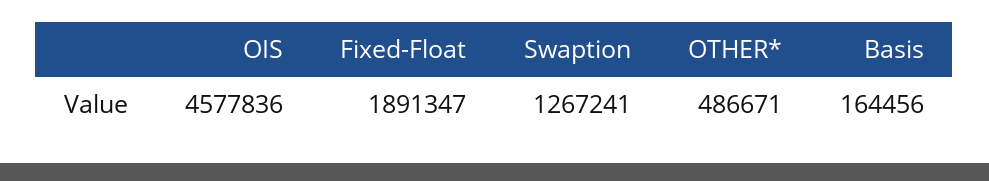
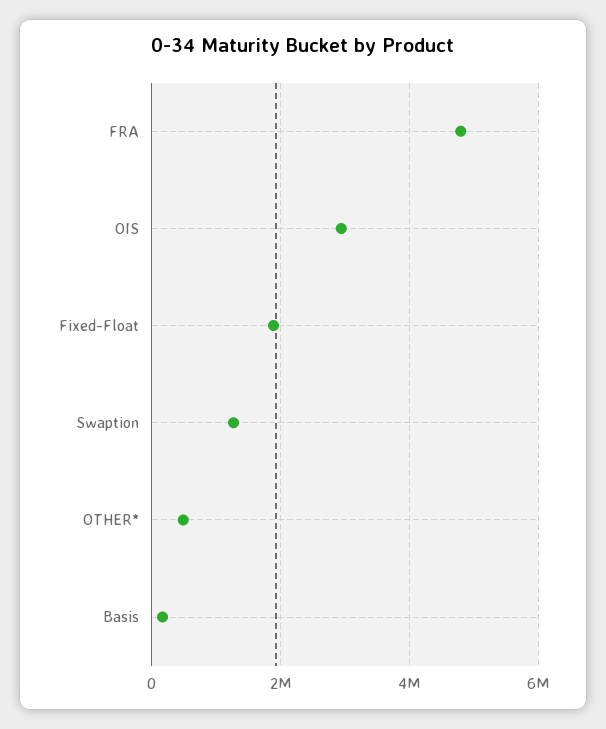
OIS: 4577836 -> 3000000
FRA: none -> 4800000

